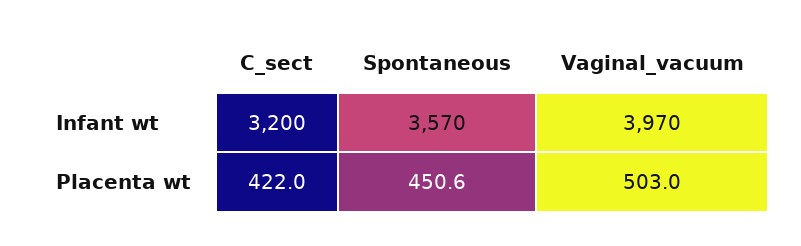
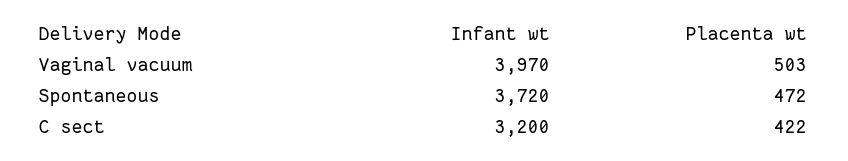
Spontaneous, Infant wt: 3570 -> 3720
Spontaneous, Placenta wt: 450.6 -> 472

